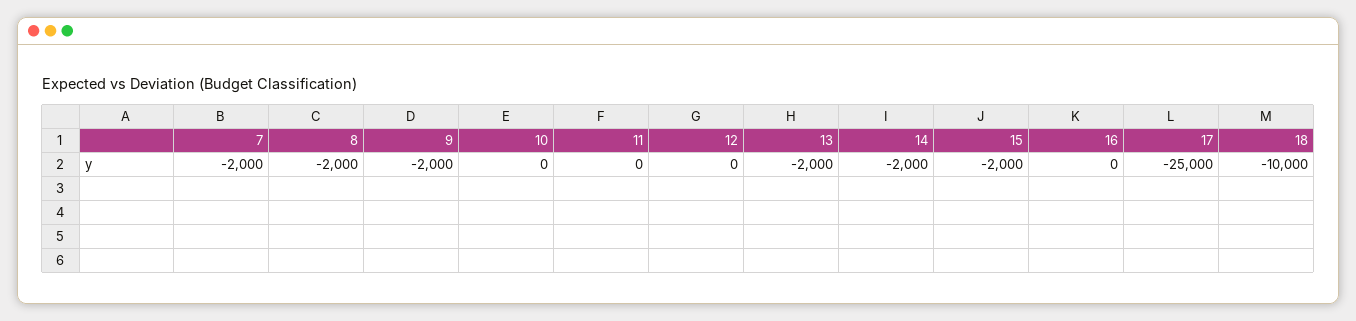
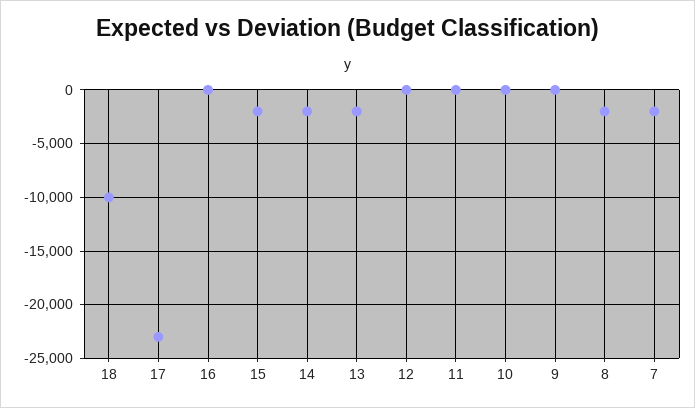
9: -2000 -> 0
17: -25000 -> -23000

